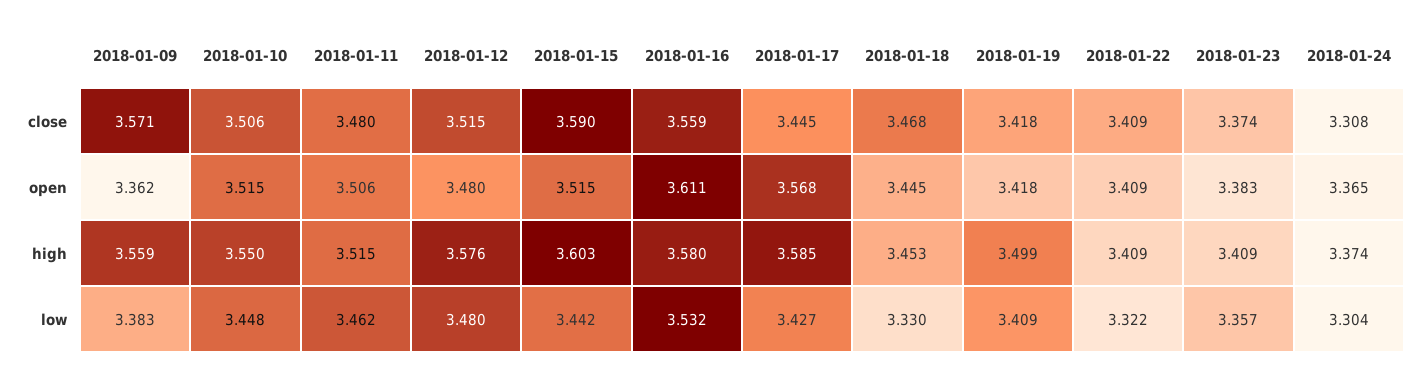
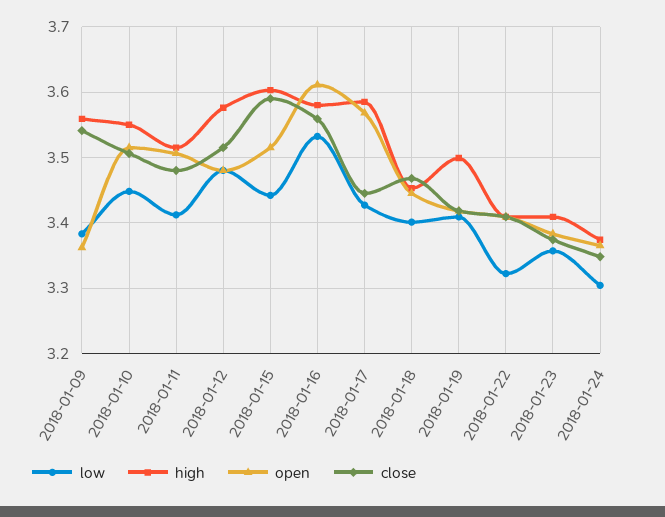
close, 2018-01-09: 3.571 -> 3.54
close, 2018-01-24: 3.308 -> 3.35
low, 2018-01-11: 3.462 -> 3.41
low, 2018-01-18: 3.33 -> 3.4

